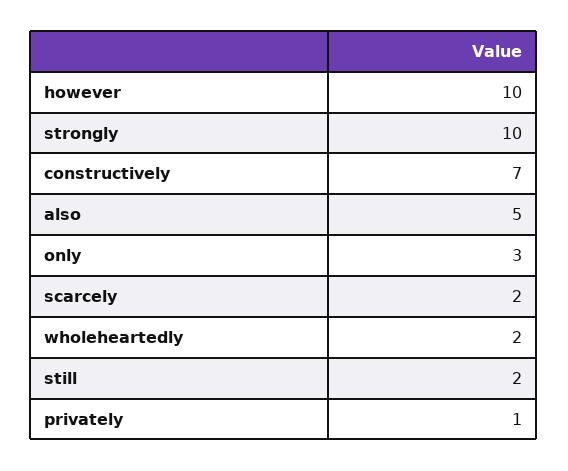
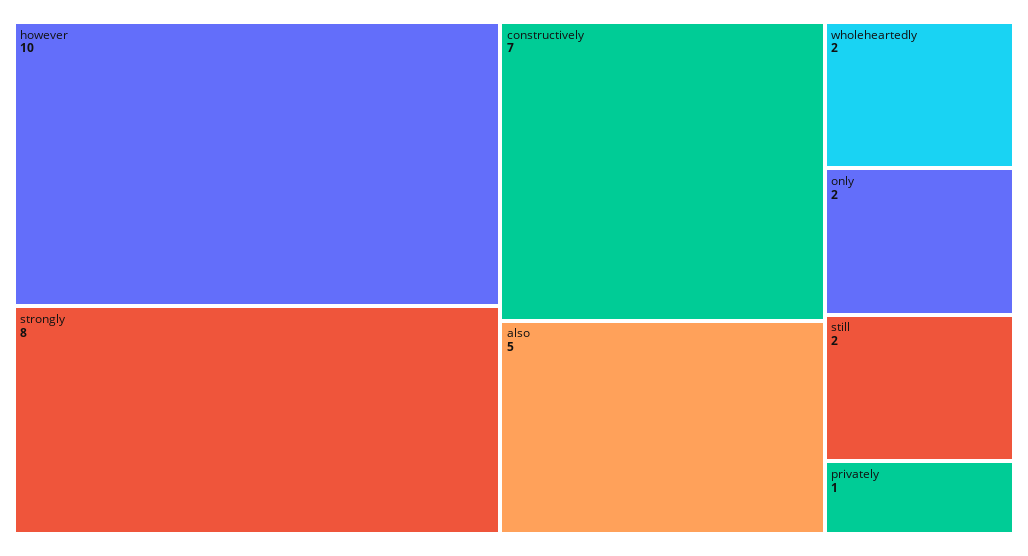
strongly: 10 -> 8
only: 3 -> 2
scarcely: 2 -> none

